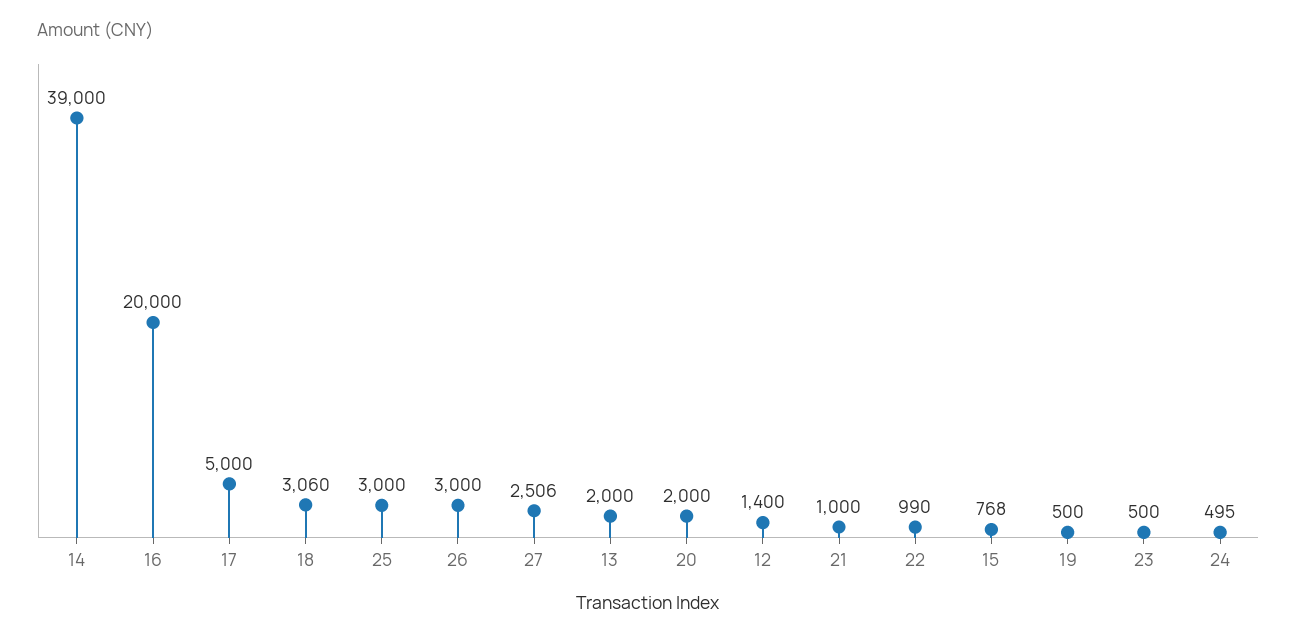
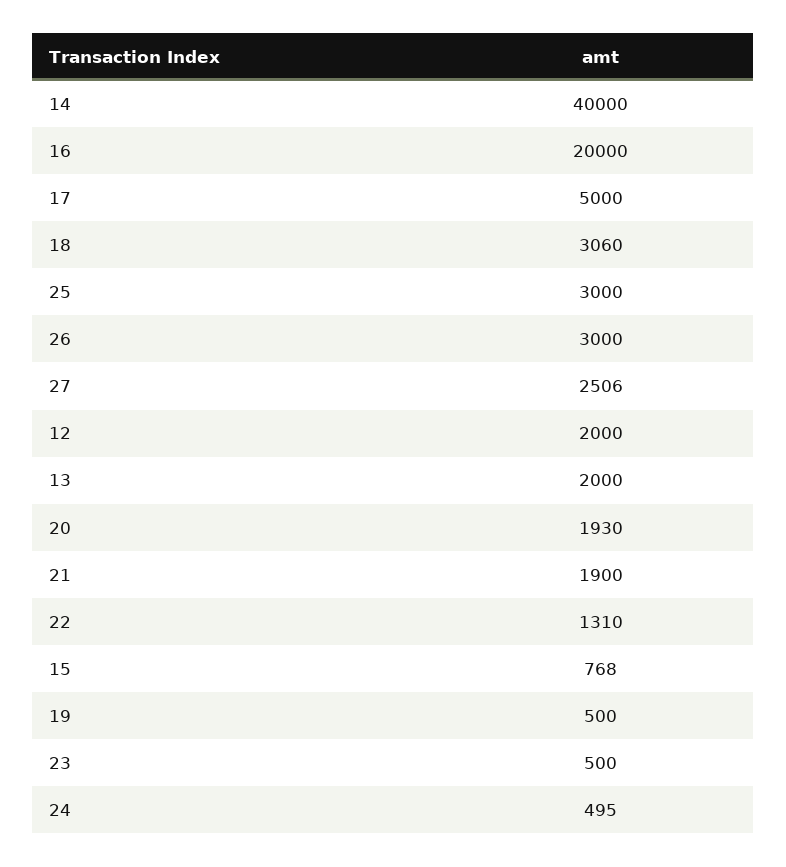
14: 39000 -> 40000
20: 2000 -> 1930
12: 1400 -> 2000
21: 1000 -> 1900
22: 990 -> 1310

